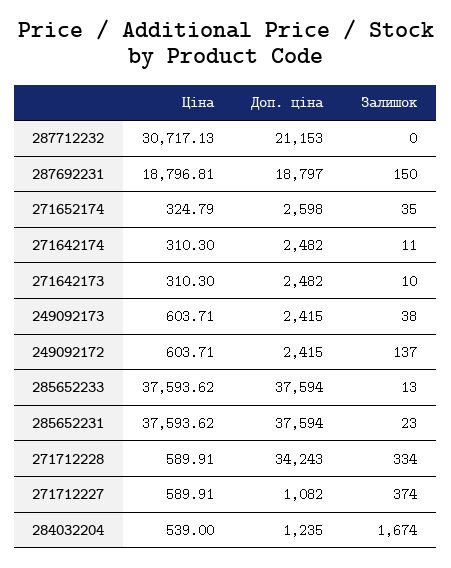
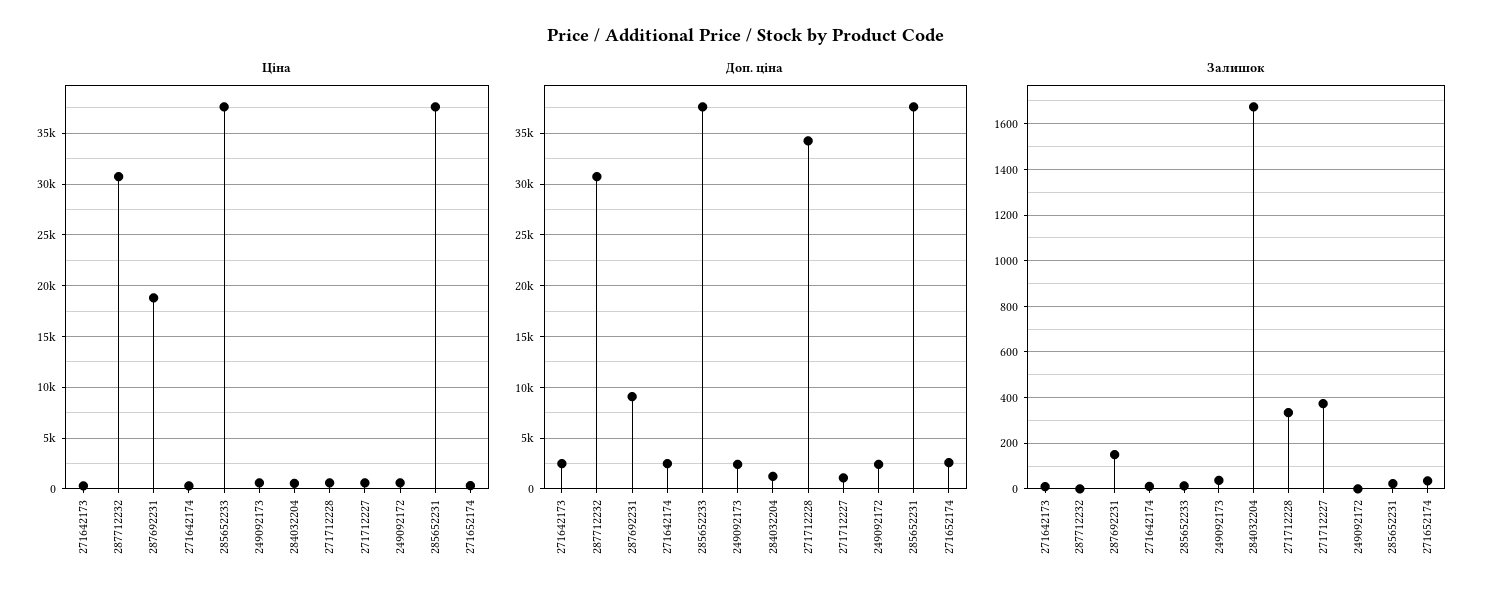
Доп. ціна, 287712232: 21153 -> 31000
Доп. ціна, 287692231: 18797 -> 9000
Залишок, 249092172: 137 -> 0

